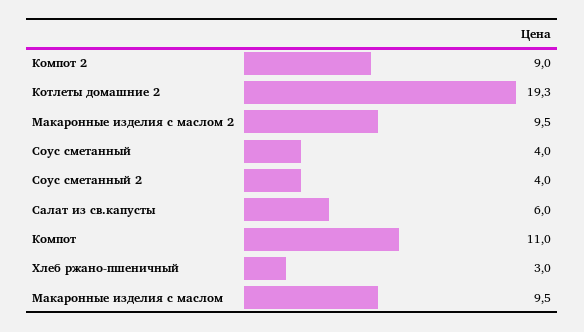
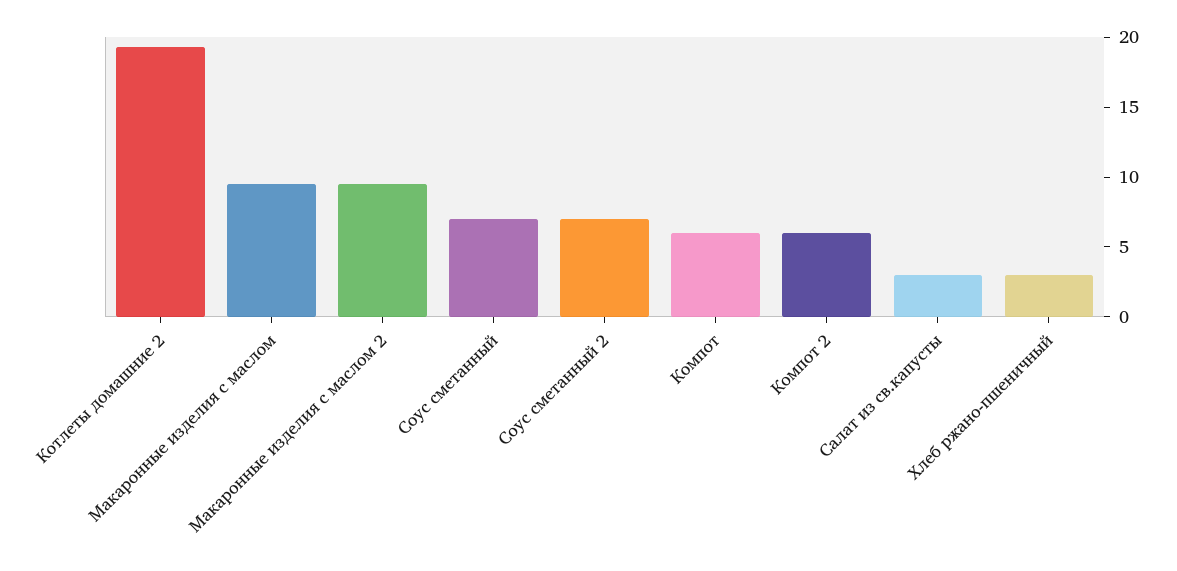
Компот 2: 9 -> 6
Соус сметанный: 4 -> 7
Соус сметанный 2: 4 -> 7
Салат из св.капусты: 6 -> 3
Компот: 11 -> 6

